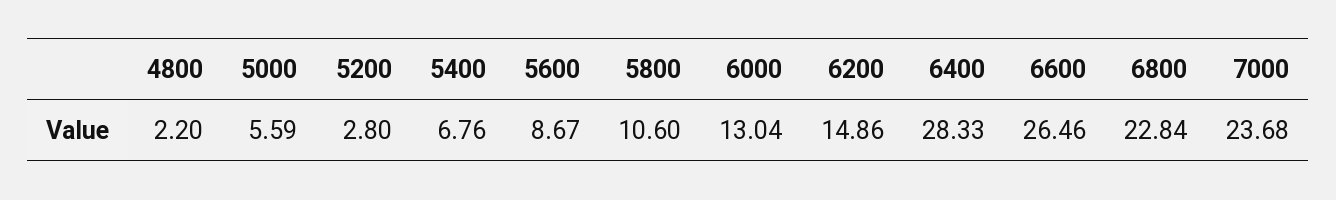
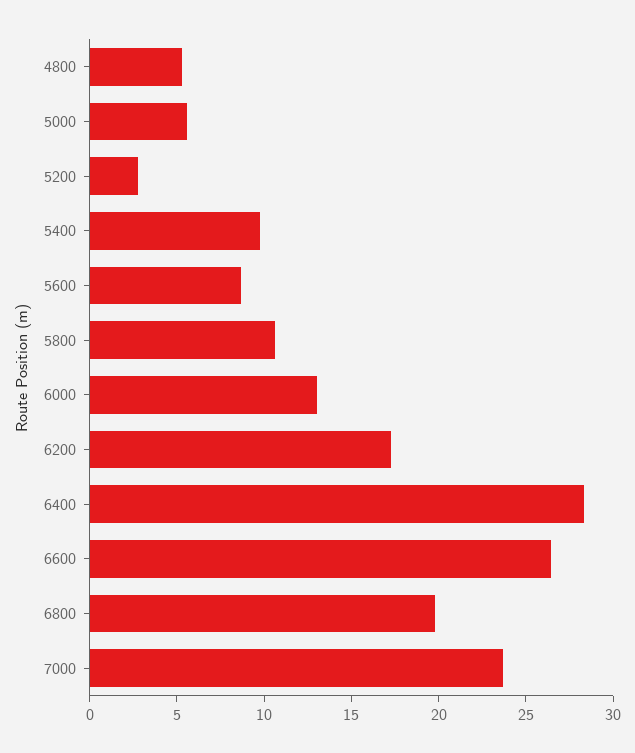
4800: 2.2 -> 5
5400: 6.76 -> 10
6200: 14.86 -> 17
6800: 22.84 -> 20

